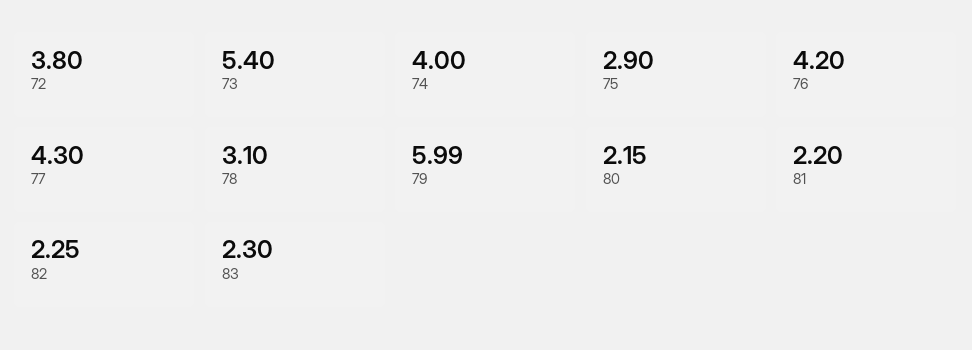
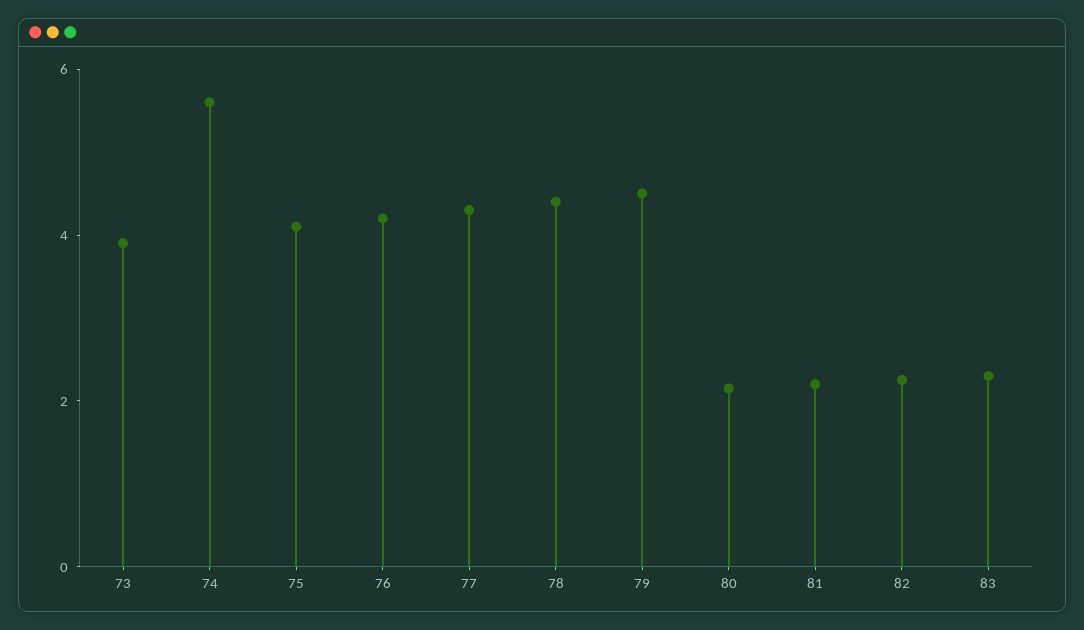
72: 3.8 -> none
73: 5.4 -> 4
74: 4 -> 5.5
75: 2.9 -> 4
78: 3.1 -> 4.5
79: 5.99 -> 4.5

